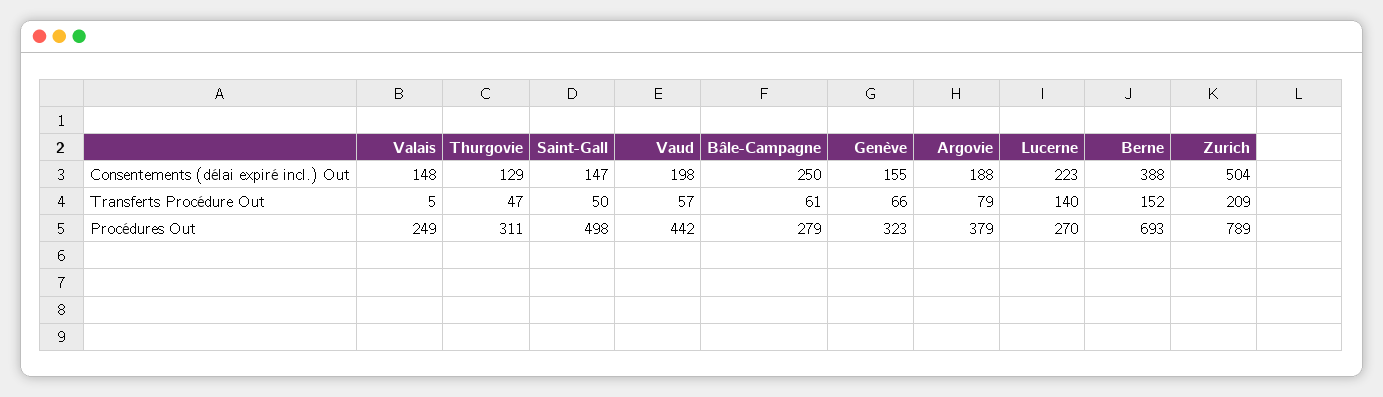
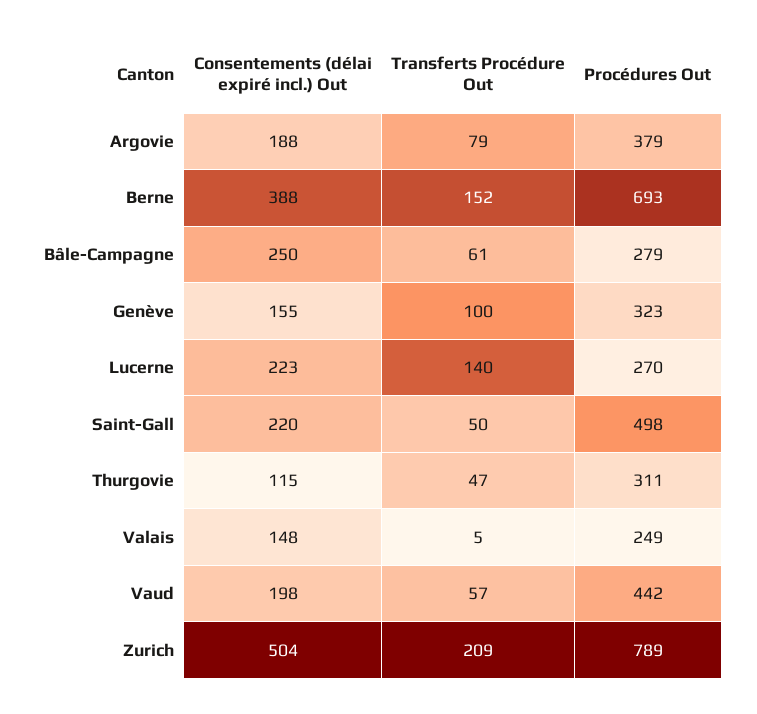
Thurgovie, Consentements (délai expiré incl.) Out: 129 -> 115
Saint-Gall, Consentements (délai expiré incl.) Out: 147 -> 220
Genève, Transferts Procédure Out: 66 -> 100

